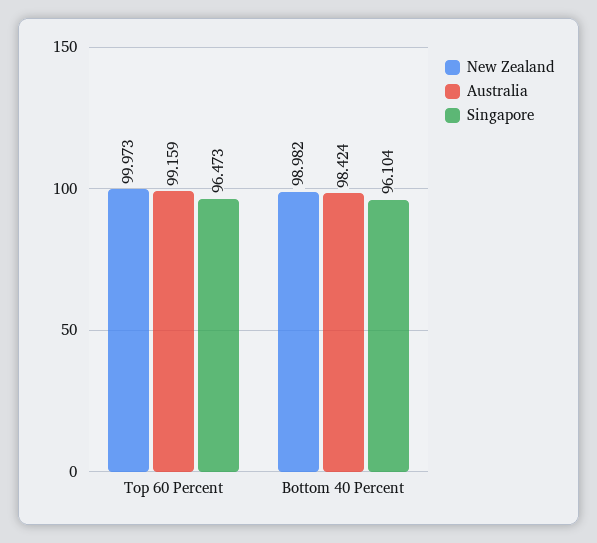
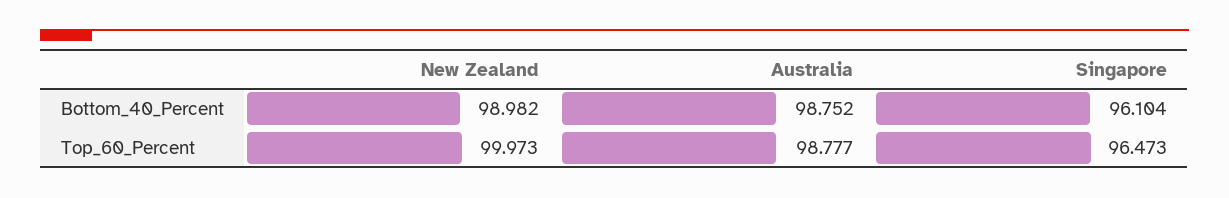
Australia, Top 60 Percent: 99.159 -> 98.777
Australia, Bottom 40 Percent: 98.424 -> 98.752

